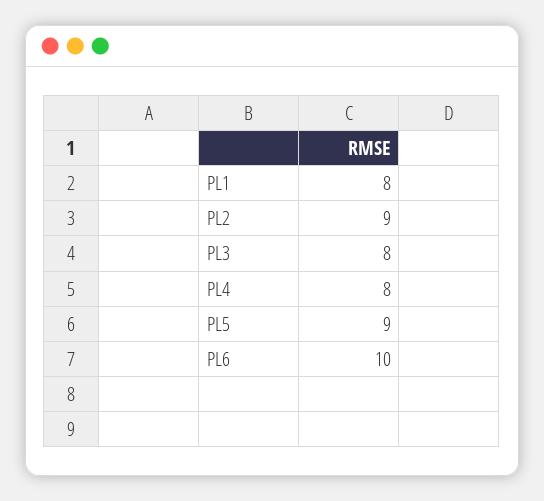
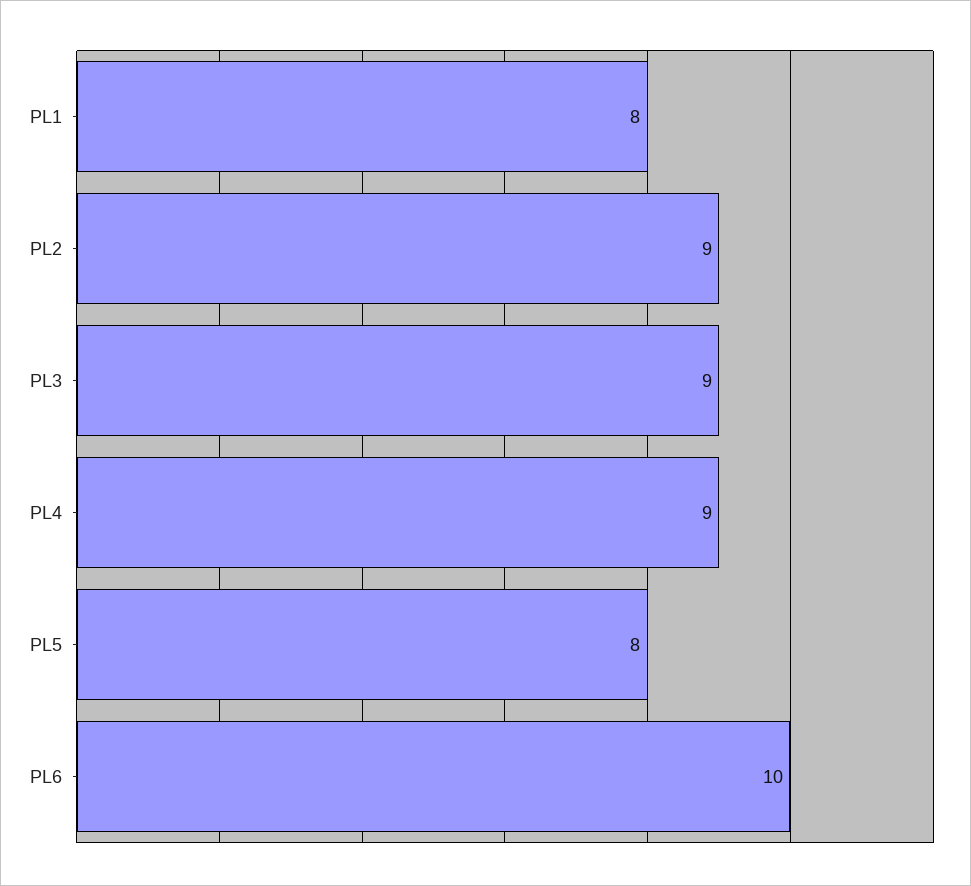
PL3: 8 -> 9
PL4: 8 -> 9
PL5: 9 -> 8

